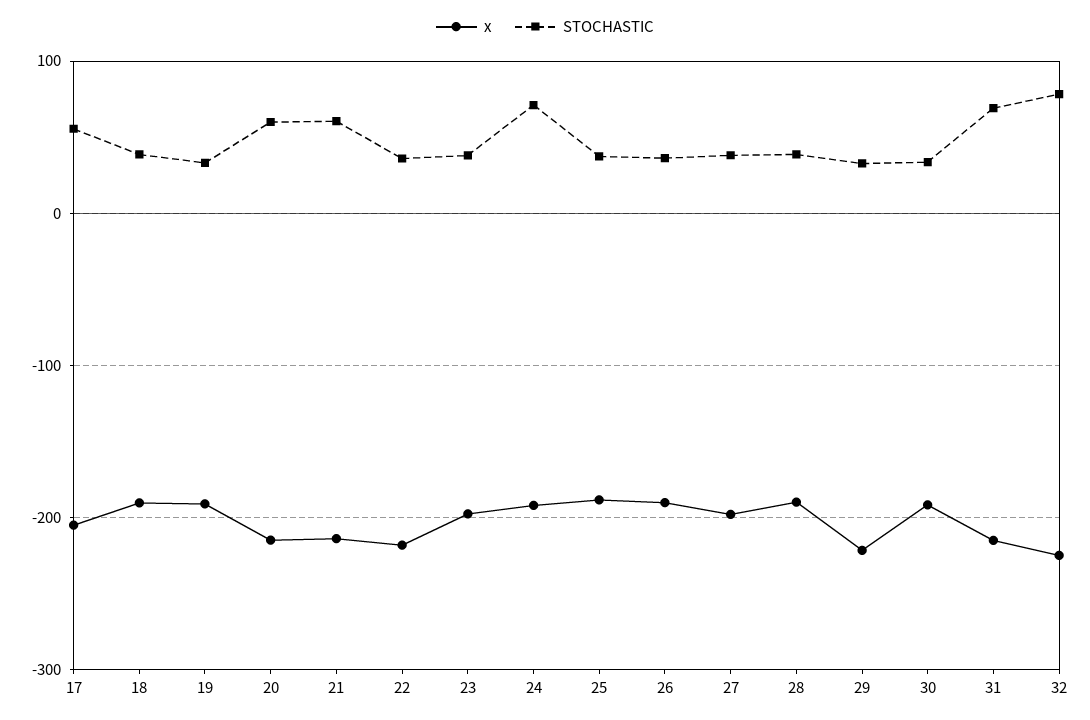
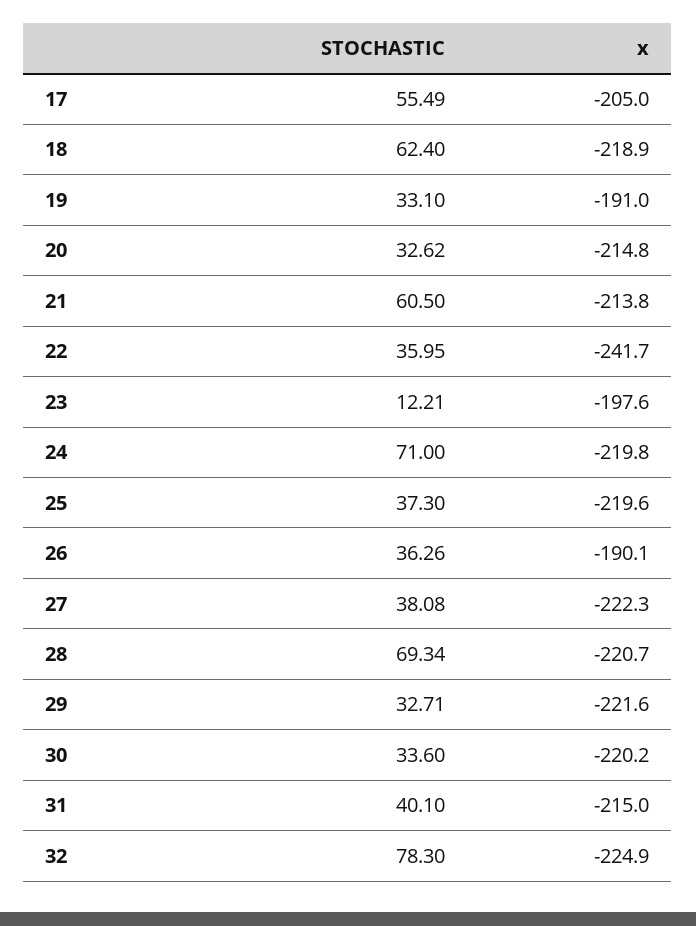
x, 18: -190 -> -218.9
STOCHASTIC, 18: 40 -> 62.4
STOCHASTIC, 20: 60 -> 32.62
x, 22: -220 -> -241.7
STOCHASTIC, 23: 40 -> 12.21
x, 24: -190 -> -219.8
x, 25: -190 -> -219.6
x, 27: -200 -> -222.3
x, 28: -190 -> -220.7
STOCHASTIC, 28: 40 -> 69.34
x, 30: -190 -> -220.2
STOCHASTIC, 31: 70 -> 40.1

